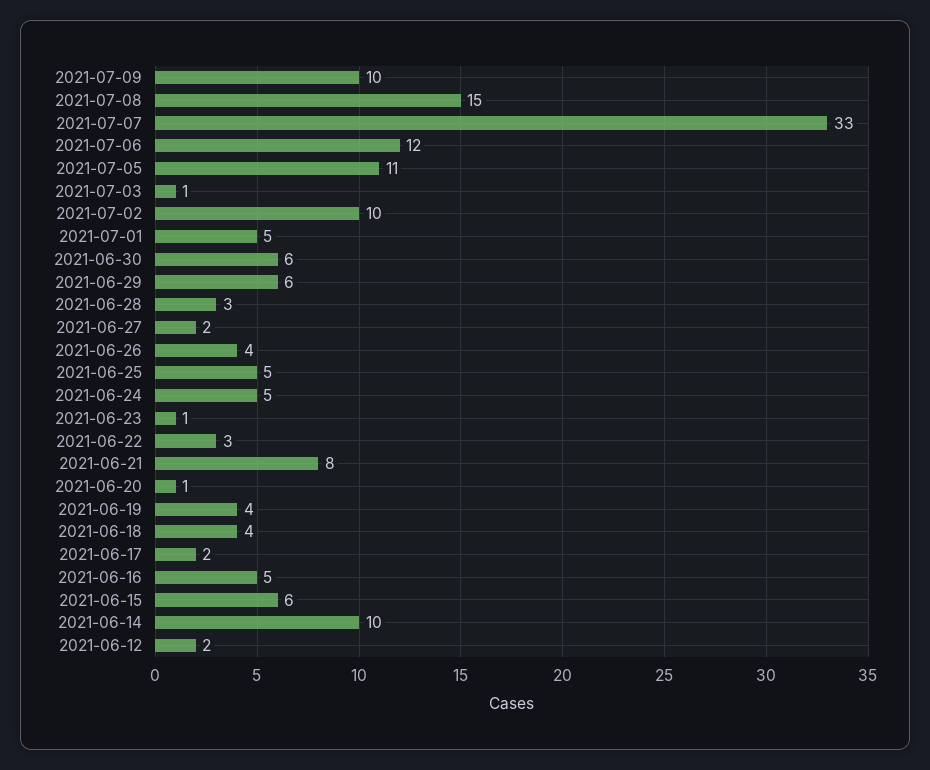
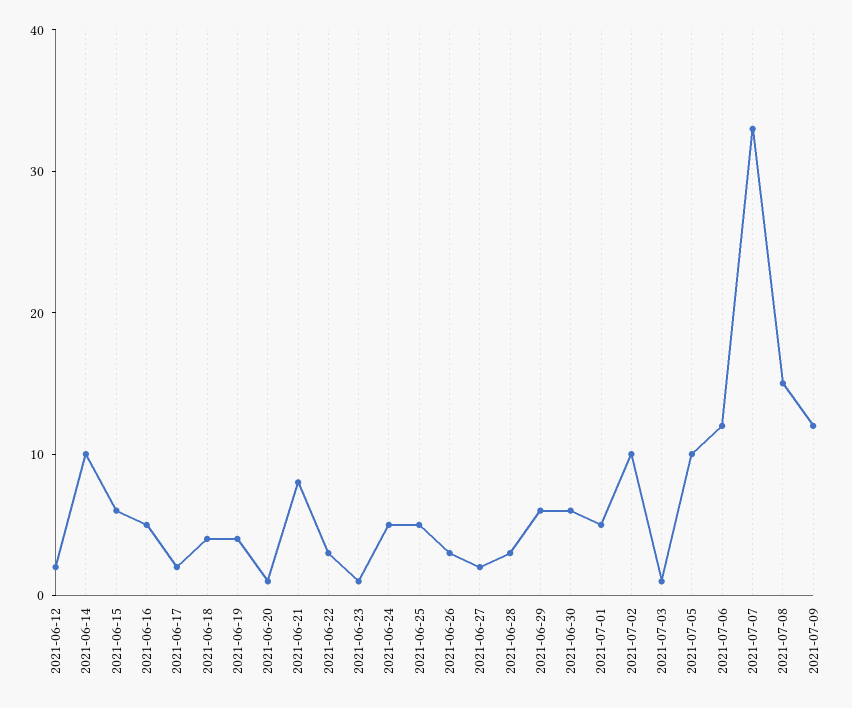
2021-07-09: 10 -> 12
2021-07-05: 11 -> 10
2021-06-26: 4 -> 3

